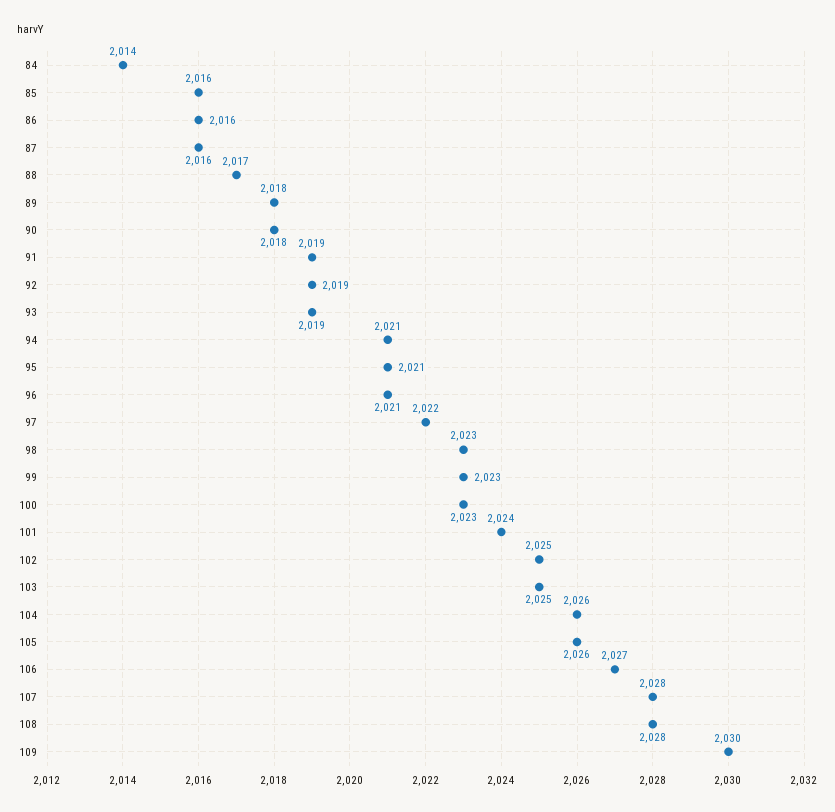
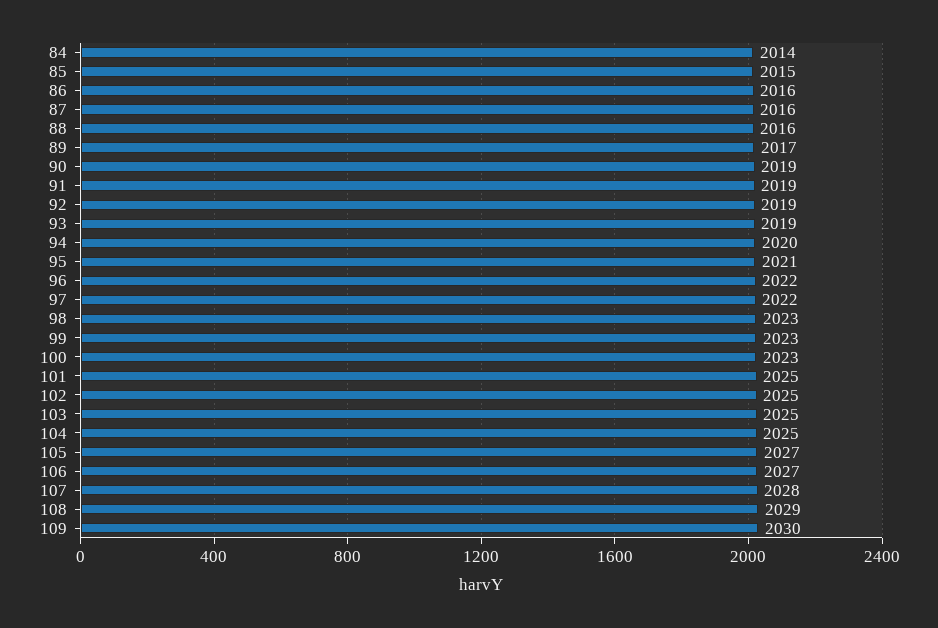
85: 2016 -> 2015
88: 2017 -> 2016
89: 2018 -> 2017
90: 2018 -> 2019
94: 2021 -> 2020
96: 2021 -> 2022
101: 2024 -> 2025
104: 2026 -> 2025
105: 2026 -> 2027
108: 2028 -> 2029

